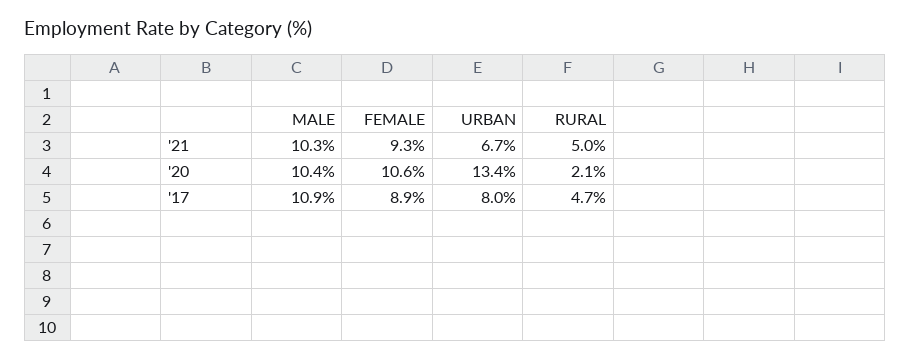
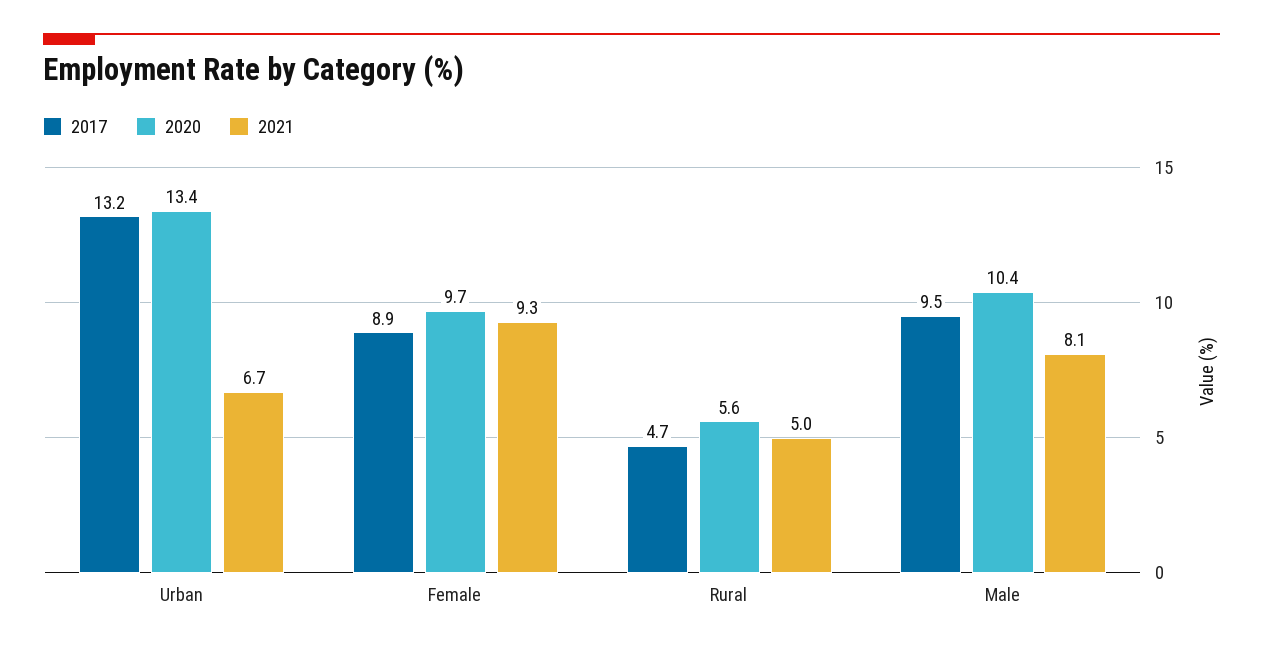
'21, MALE: 10.3 -> 8.1
'20, FEMALE: 10.6 -> 9.7
'20, RURAL: 2.1 -> 5.6
'17, MALE: 10.9 -> 9.5
'17, URBAN: 8 -> 13.2

